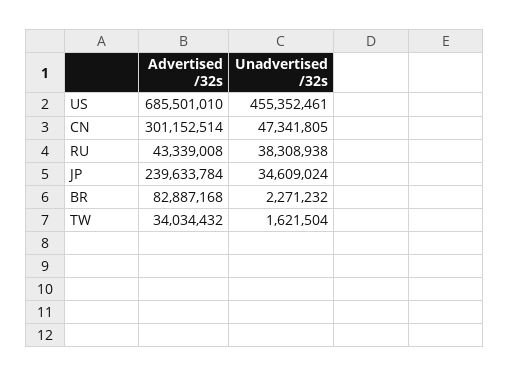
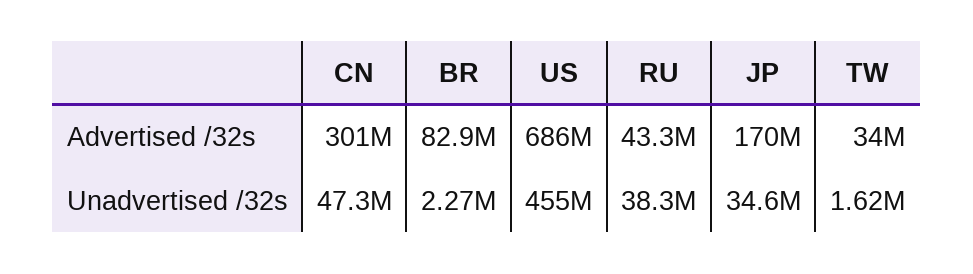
Advertised /32s, JP: 239633784 -> 170000000

